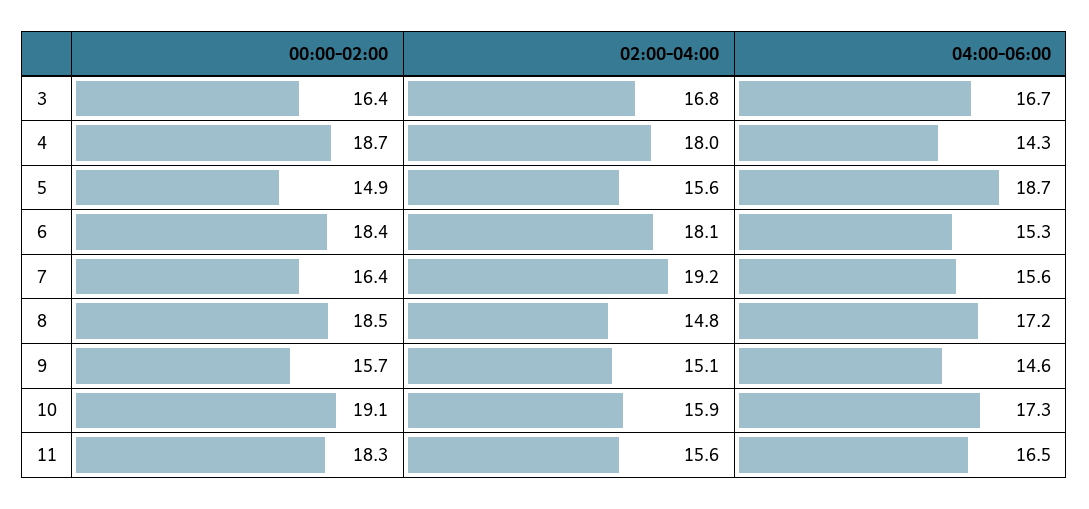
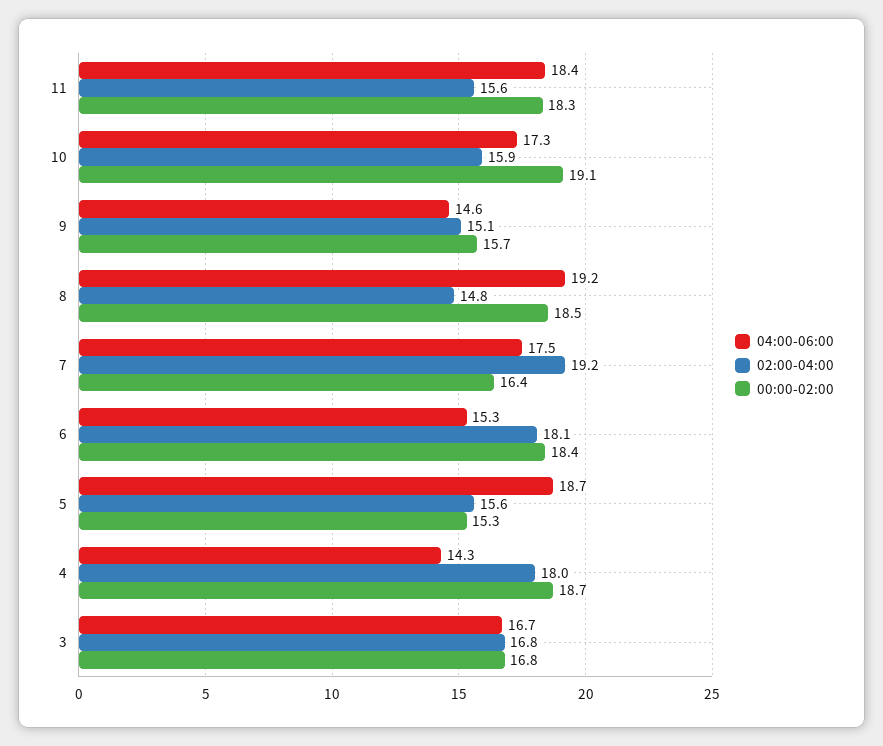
00:00-02:00, 3: 16.4 -> 16.8
00:00-02:00, 5: 14.9 -> 15.3
04:00-06:00, 7: 15.6 -> 17.5
04:00-06:00, 8: 17.2 -> 19.2
04:00-06:00, 11: 16.5 -> 18.4

